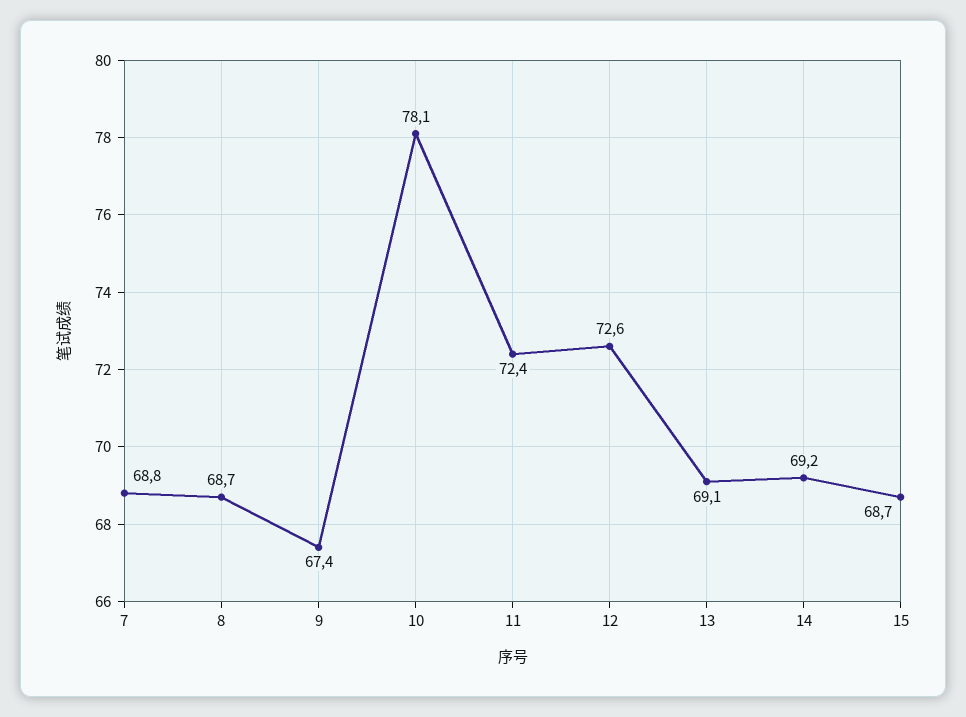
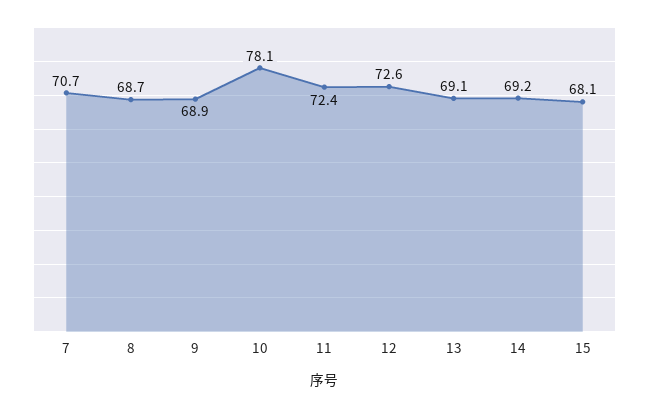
7: 68.8 -> 70.7
9: 67.4 -> 68.9
15: 68.7 -> 68.1

